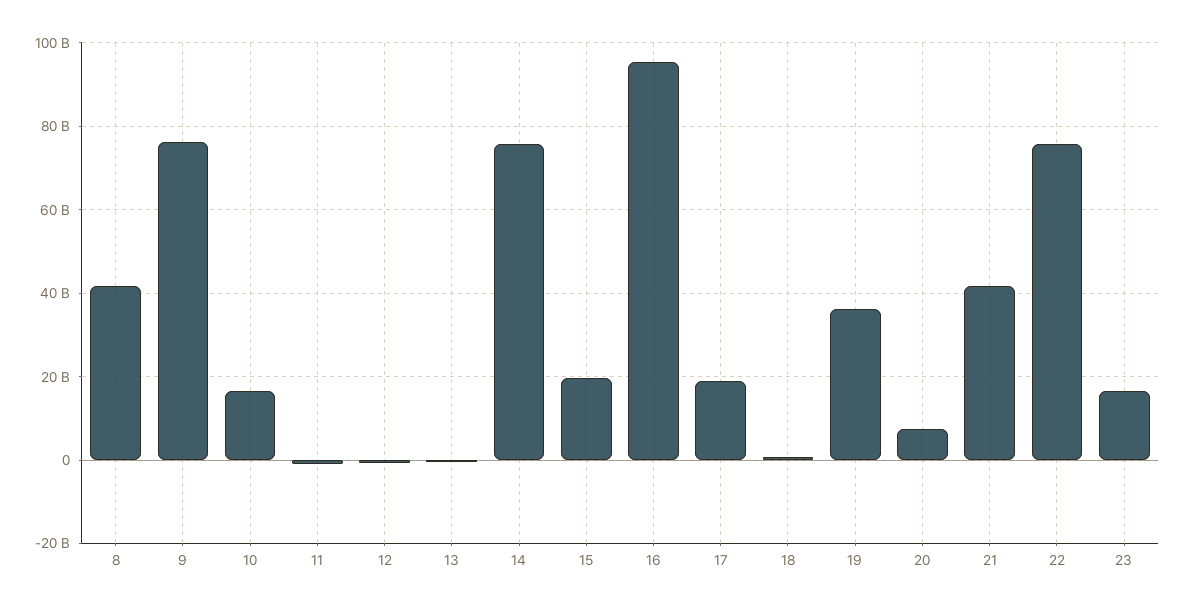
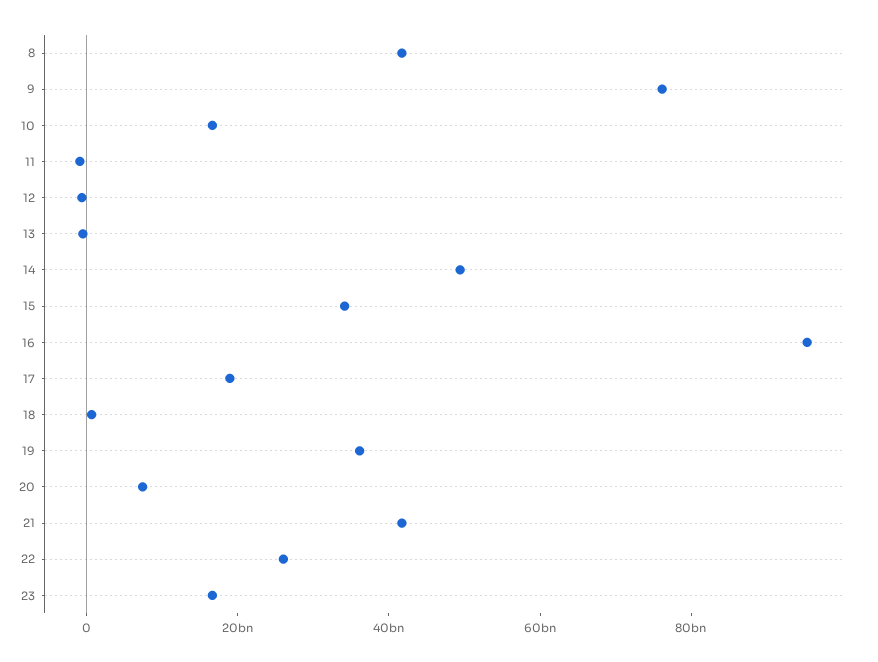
14: 76000000000 -> 50000000000
15: 20000000000 -> 35000000000
22: 76000000000 -> 25000000000

